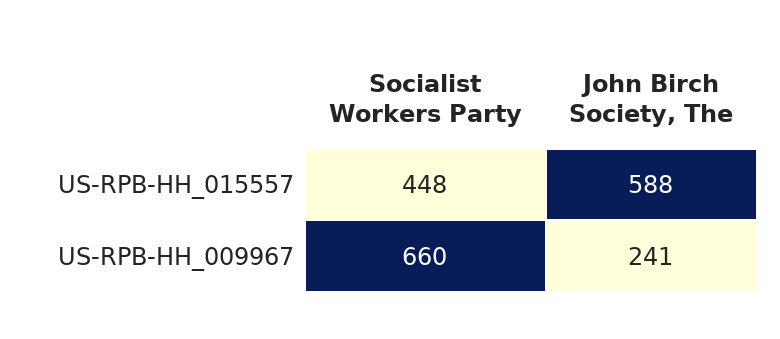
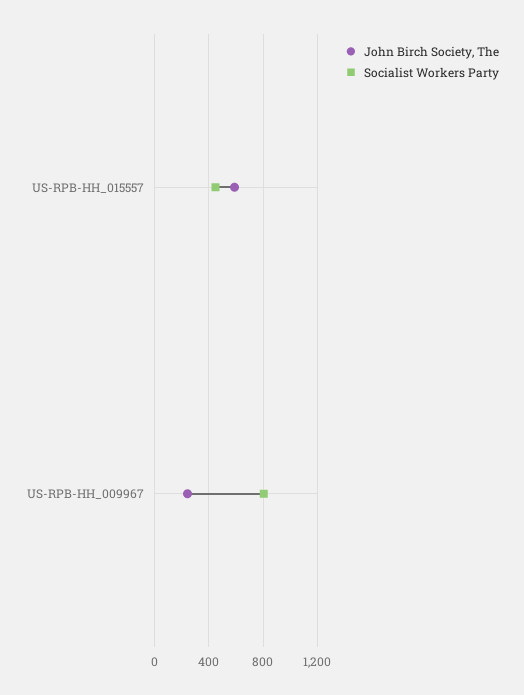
Socialist Workers Party, US-RPB-HH_009967: 660 -> 800

